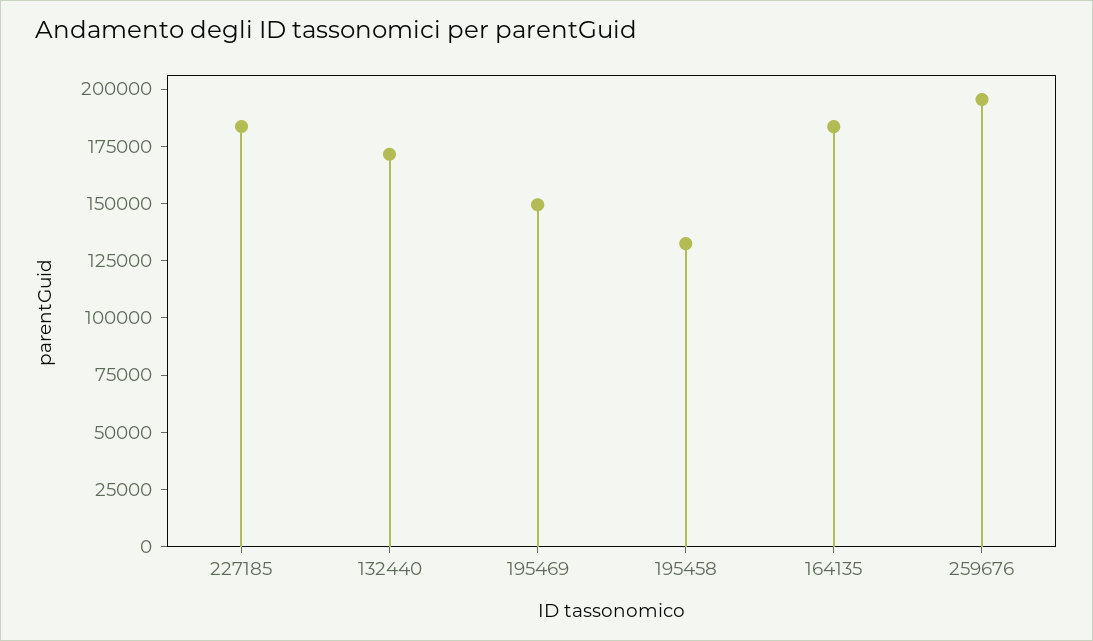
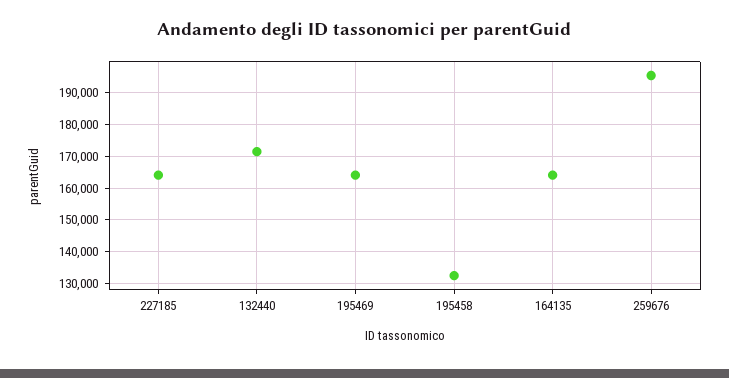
227185: 185000 -> 164000
195469: 150000 -> 164000
164135: 185000 -> 164000

